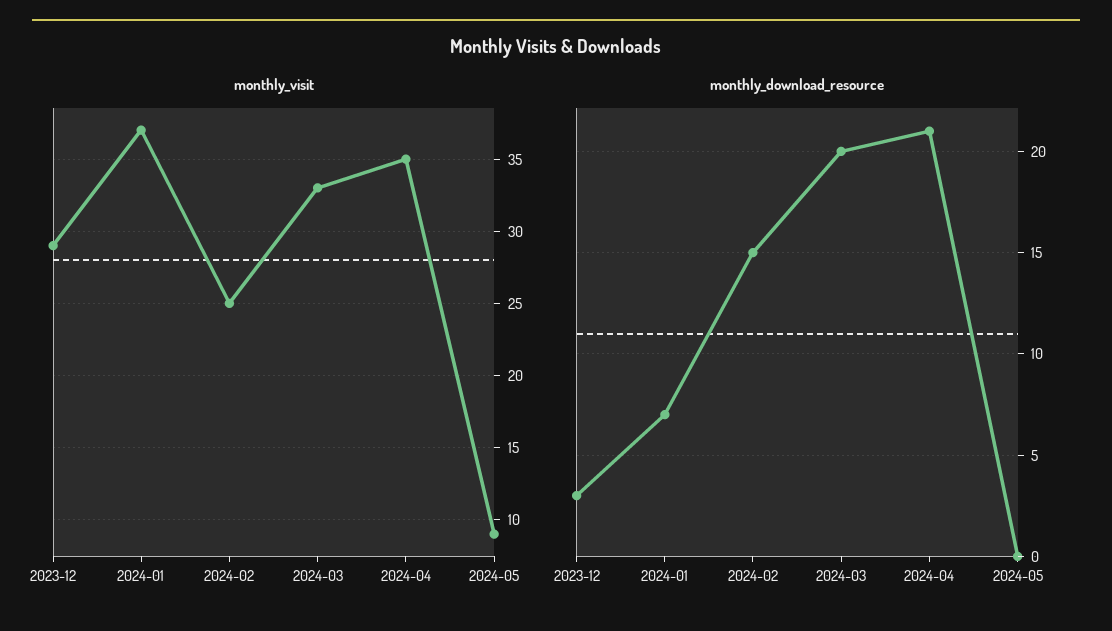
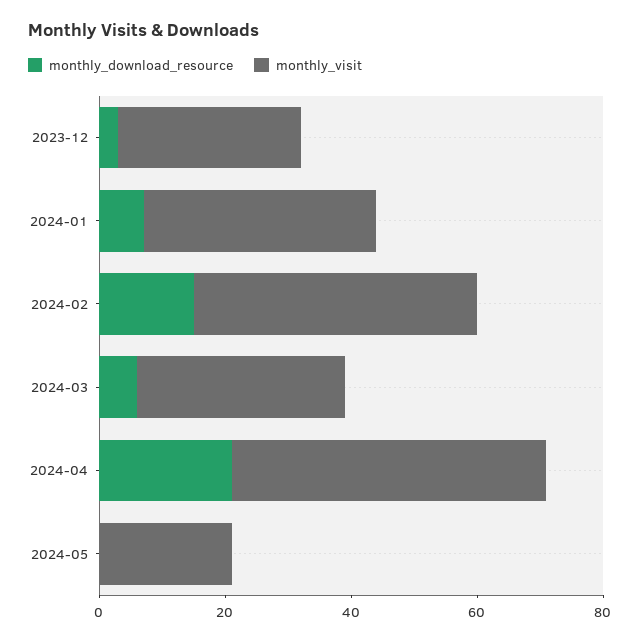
monthly_visit, 2024-02: 25 -> 45
monthly_visit, 2024-04: 35 -> 50
monthly_visit, 2024-05: 9 -> 20
monthly_download_resource, 2024-03: 20 -> 5

